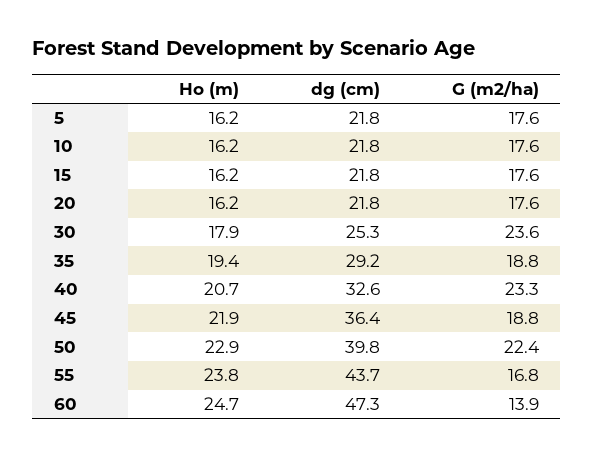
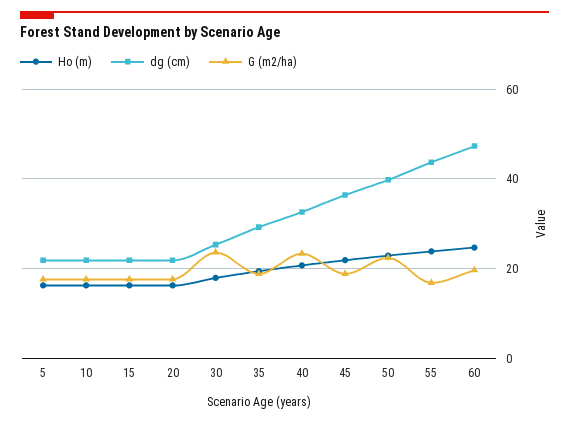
G (m2/ha), 60: 13.9 -> 20

